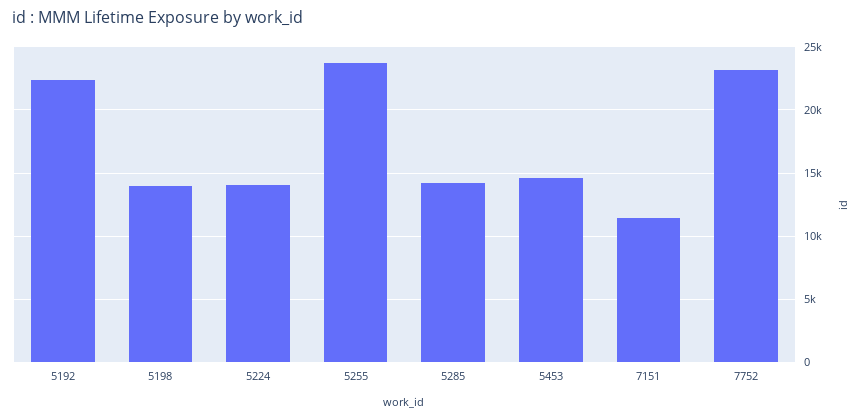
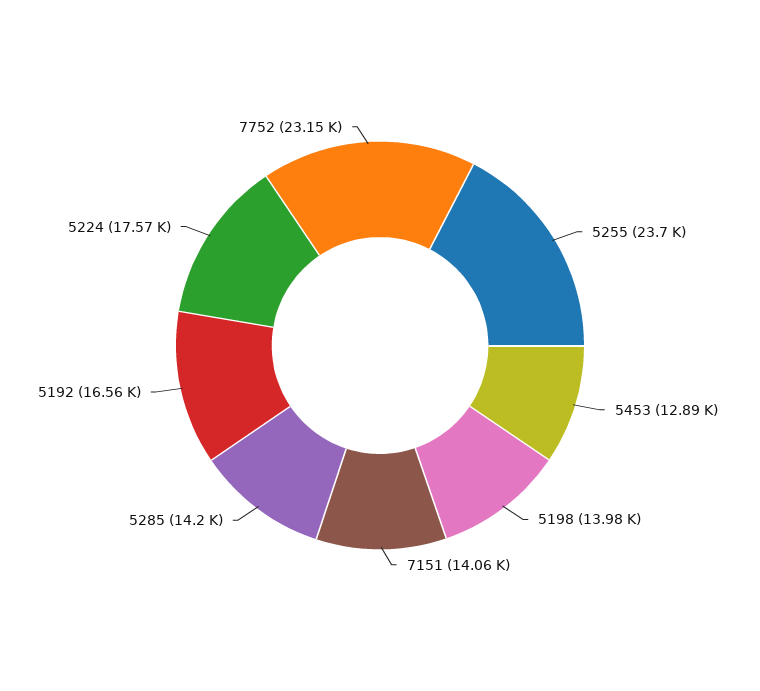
5192: 22500 -> 16560
5224: 14000 -> 17570
5453: 14500 -> 12890
7151: 11500 -> 14060

